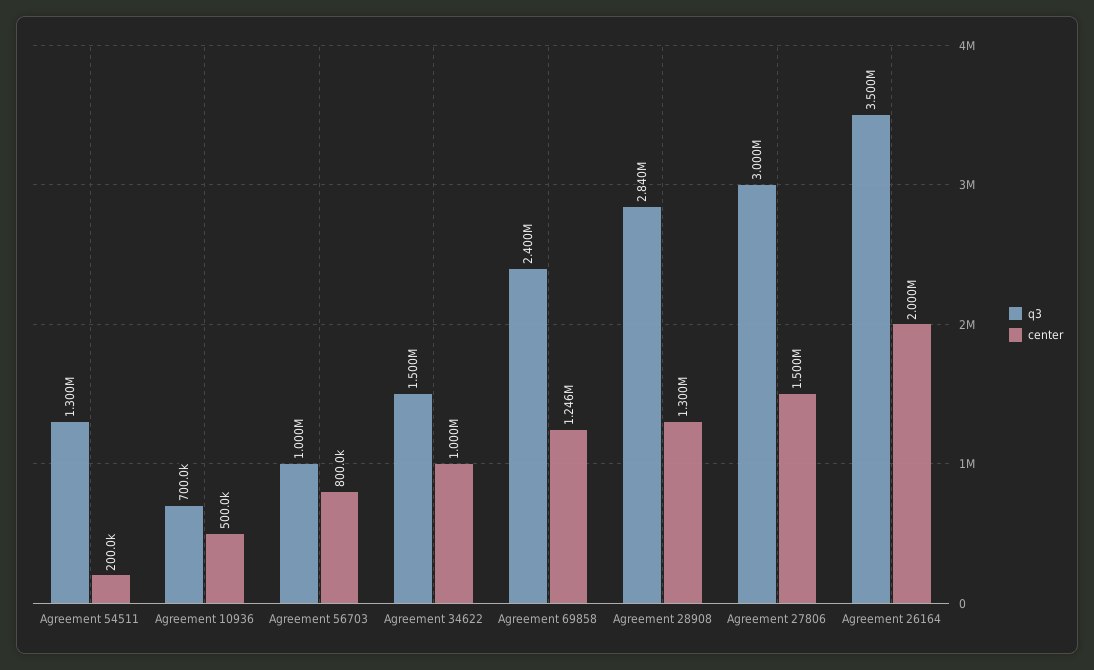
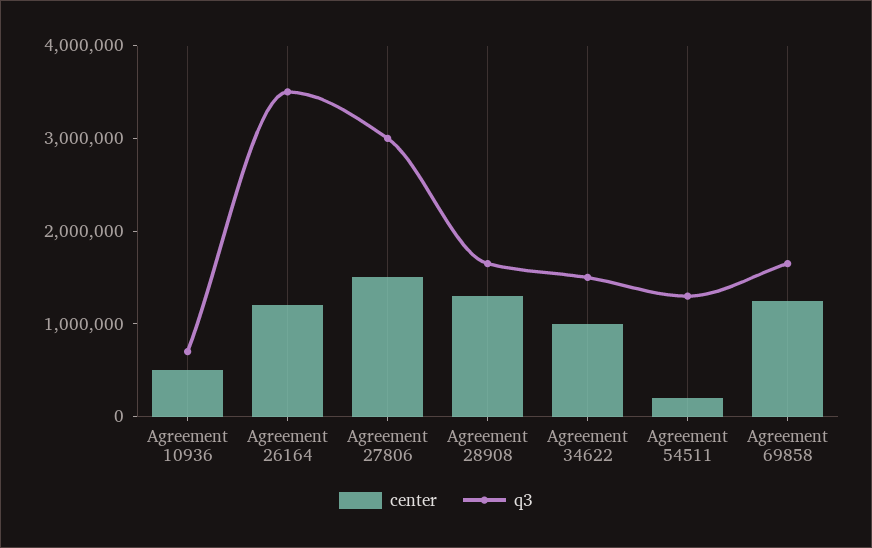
q3, Agreement 56703: 1000000 -> none
center, Agreement 56703: 800000 -> none
q3, Agreement 69858: 2400000 -> 1600000
q3, Agreement 28908: 2840000 -> 1600000
center, Agreement 26164: 2000000 -> 1200000

